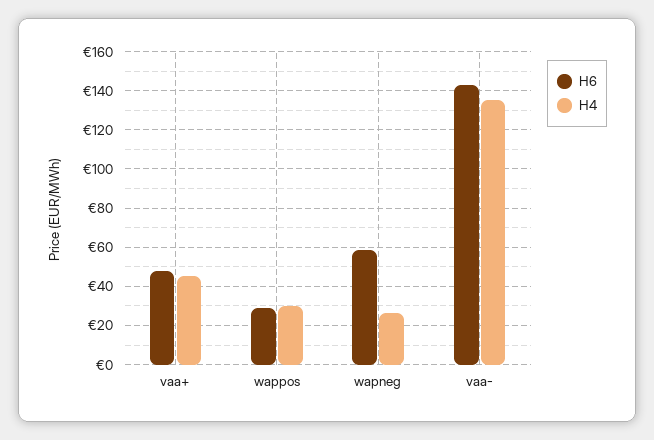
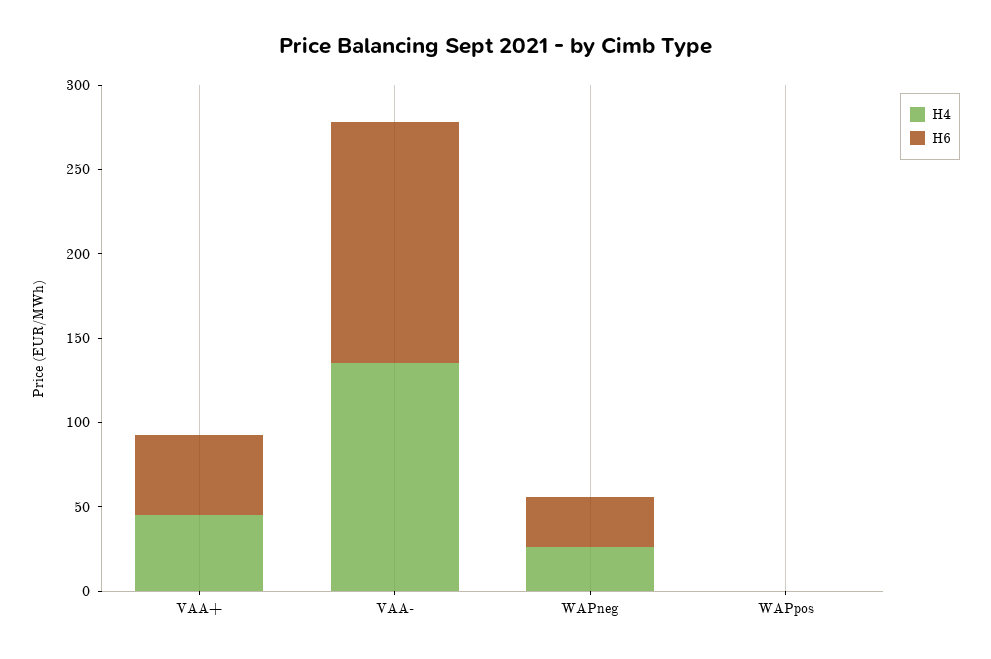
H6, wappos: 30 -> 0
H4, wappos: 30 -> 0
H6, wapneg: 60 -> 30

